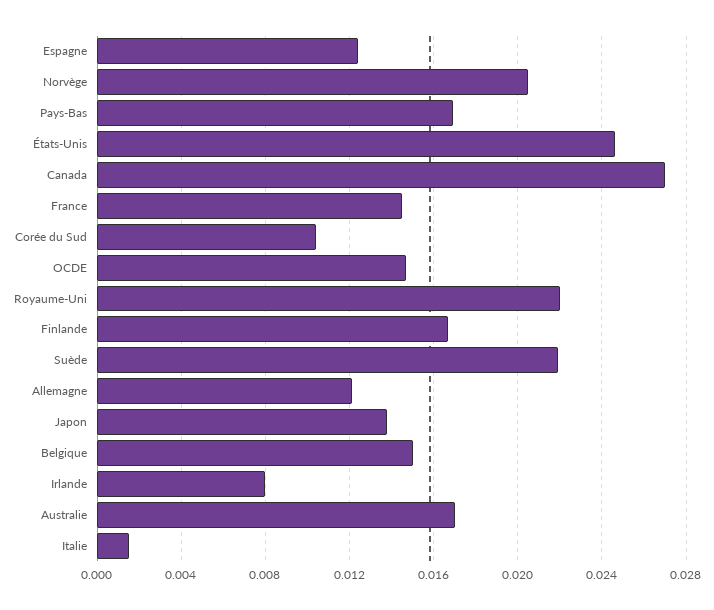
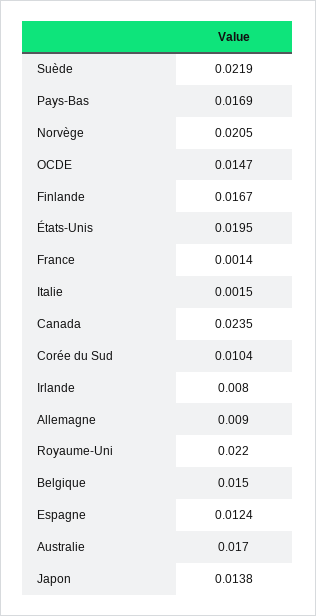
États-Unis: 0.0245 -> 0.0195
Canada: 0.027 -> 0.0235
France: 0.0145 -> 0.0014
Allemagne: 0.012 -> 0.009

